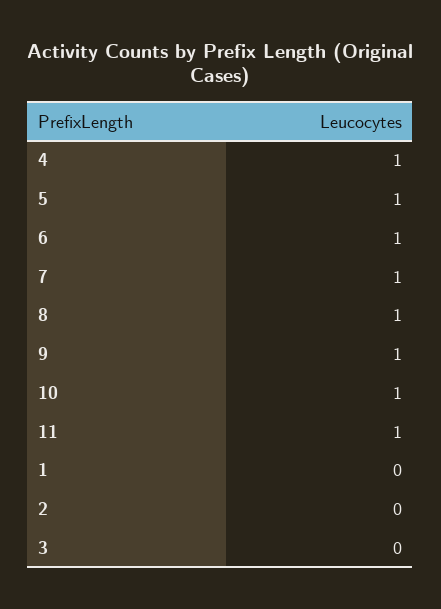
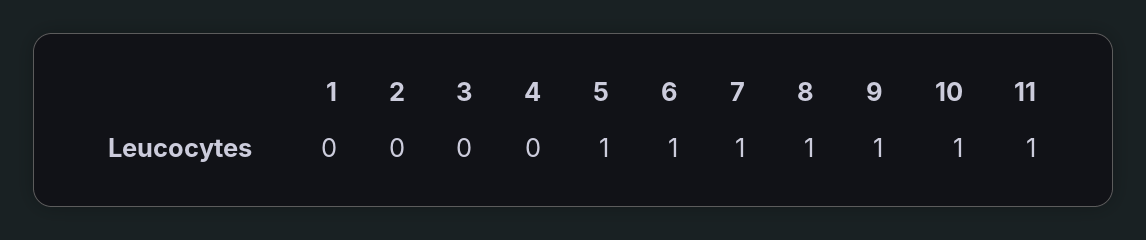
4: 1 -> 0

